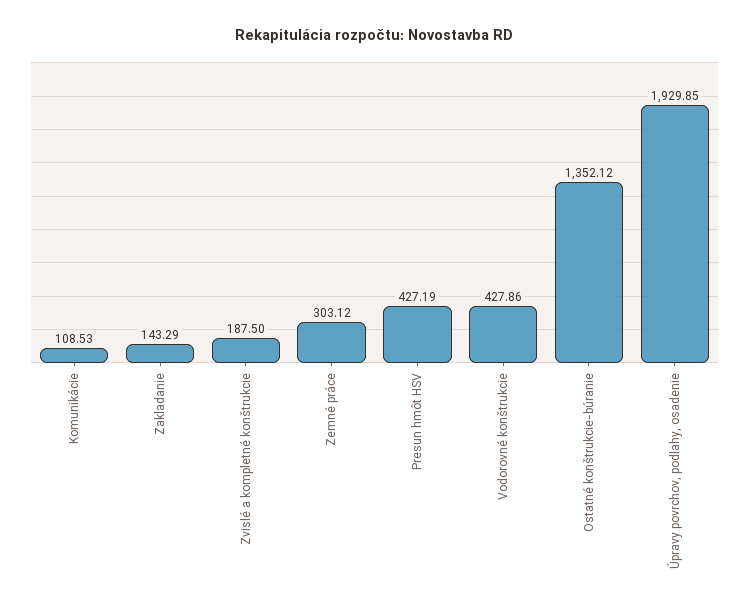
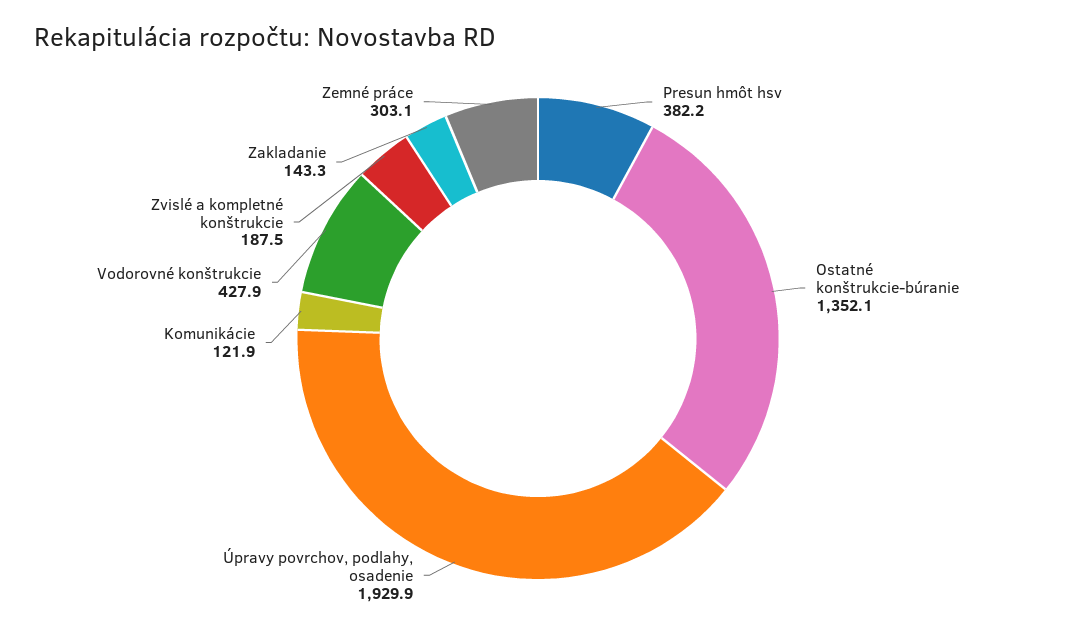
Komunikácie: 108.53 -> 121.9
Presun hmôt HSV: 427.19 -> 382.2

